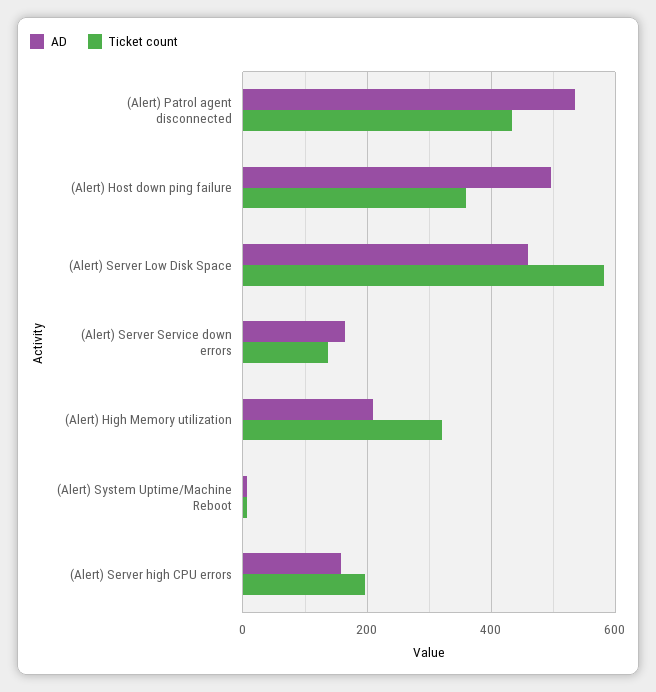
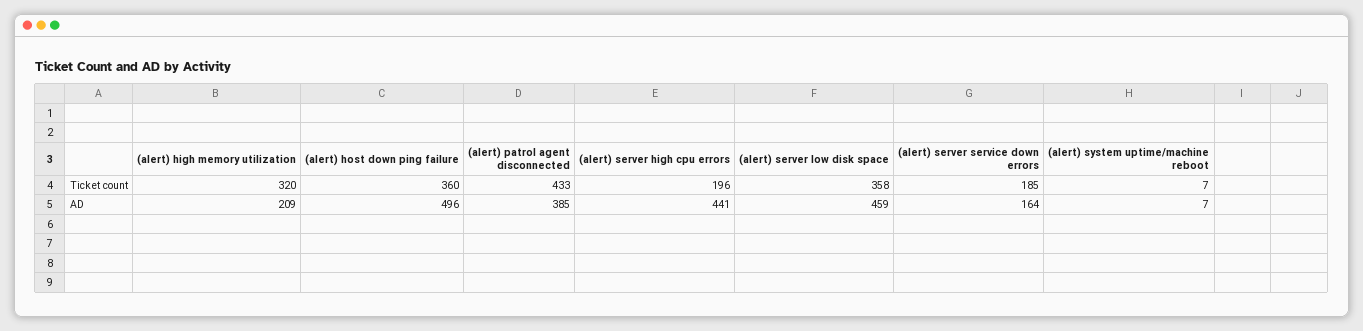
AD, (Alert) Patrol agent disconnected: 540 -> 385
Ticket count, (Alert) Server Low Disk Space: 580 -> 358
Ticket count, (Alert) Server Service down errors: 140 -> 185
AD, (Alert) Server high CPU errors: 160 -> 441

